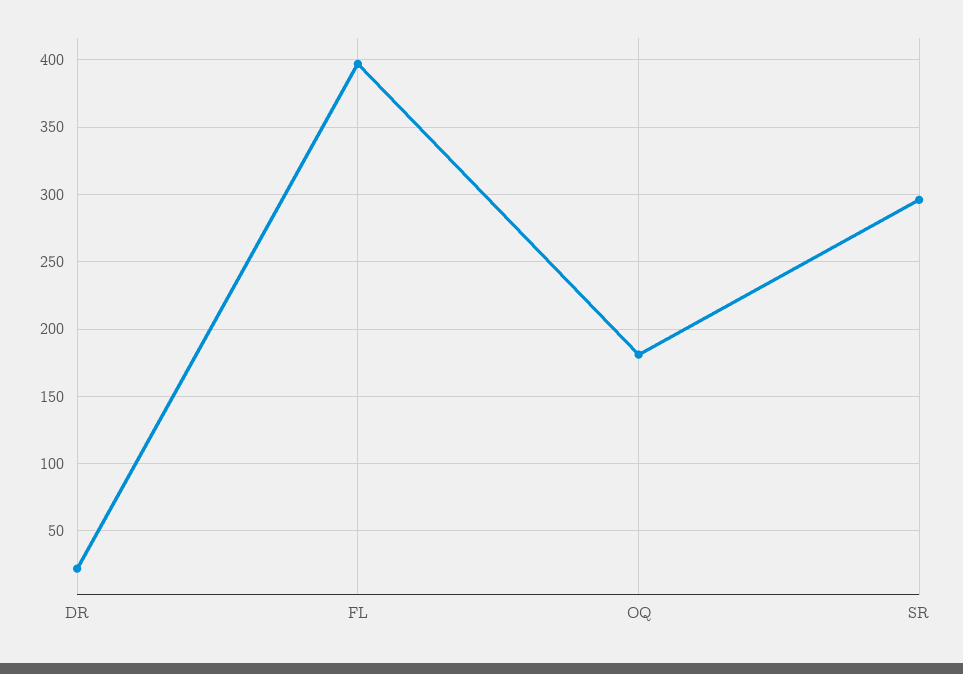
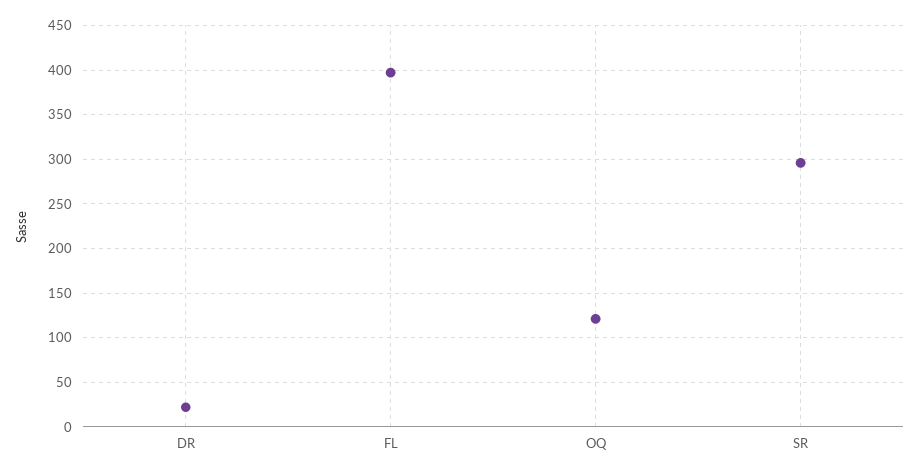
OQ: 180 -> 120

